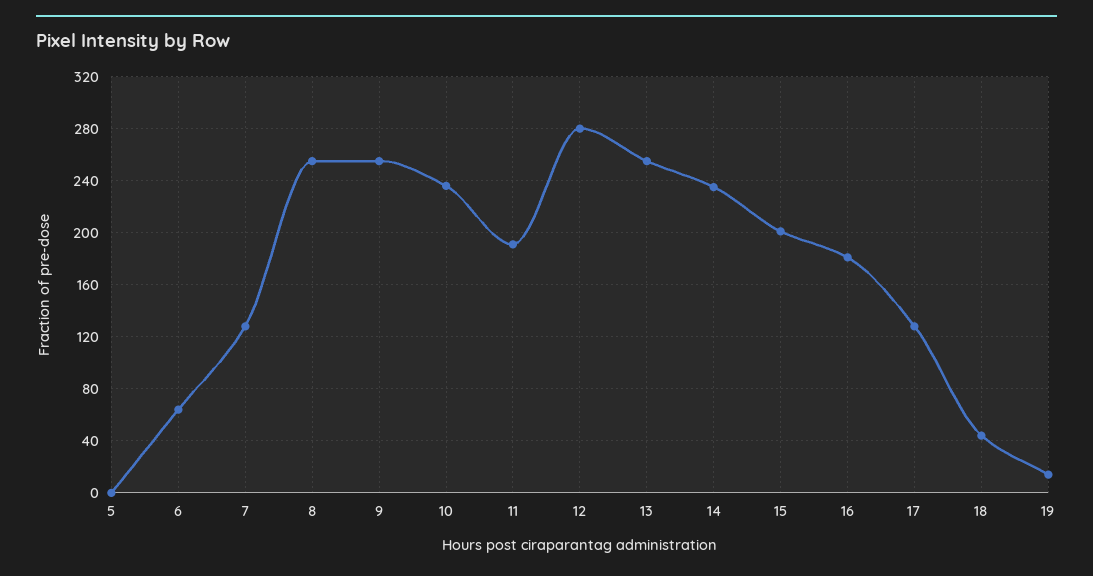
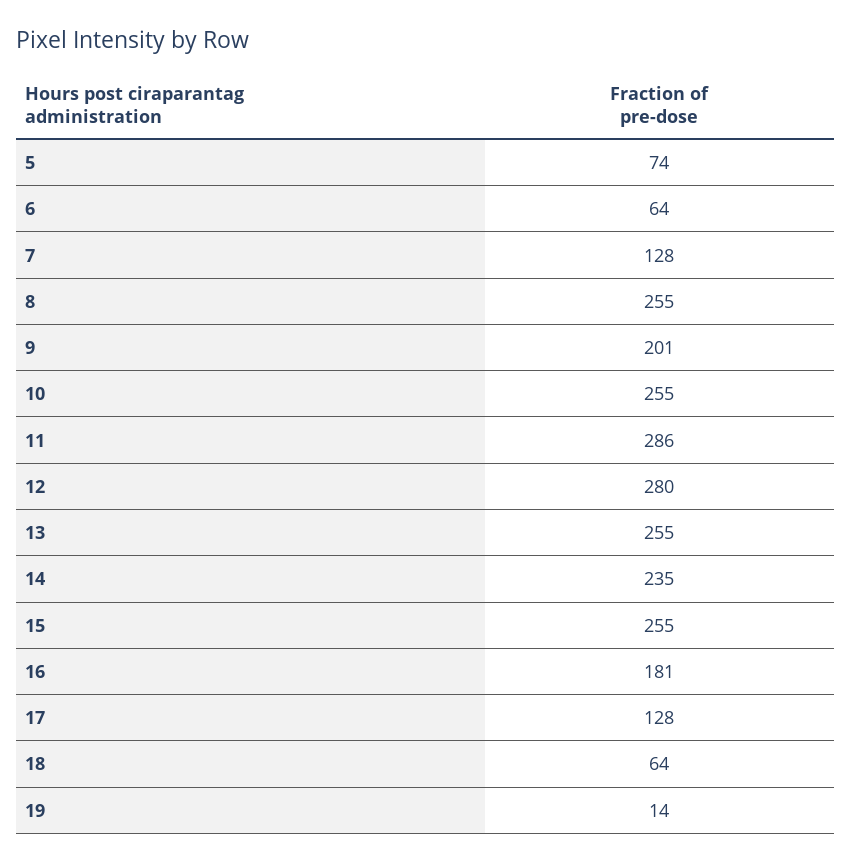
5: 0 -> 74
9: 255 -> 201
10: 235 -> 255
11: 190 -> 286
15: 200 -> 255
18: 45 -> 64

